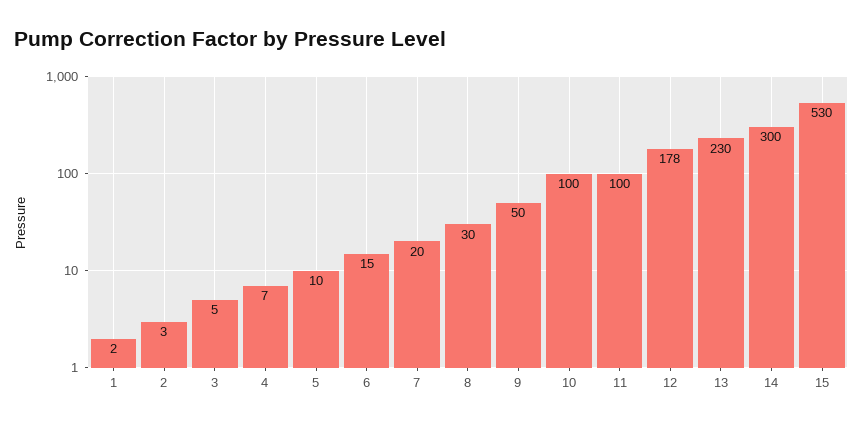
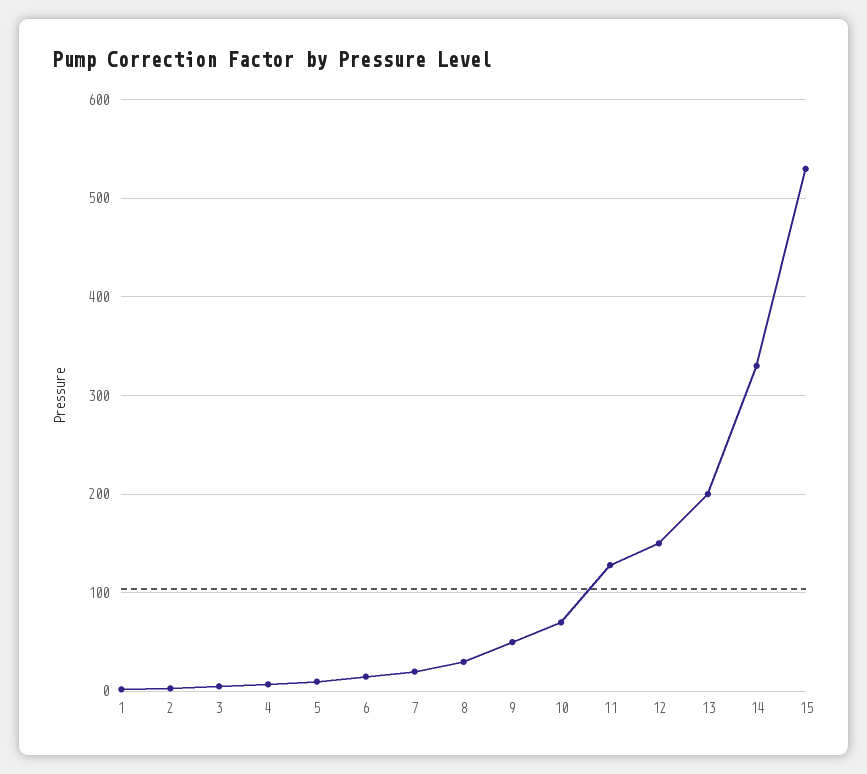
10: 100 -> 70
11: 100 -> 130
12: 178 -> 150
13: 230 -> 200
14: 300 -> 330

